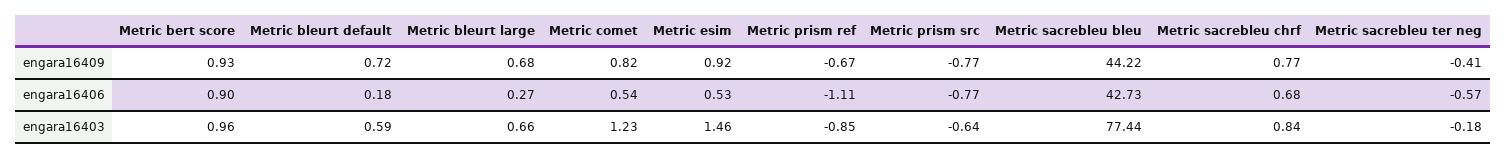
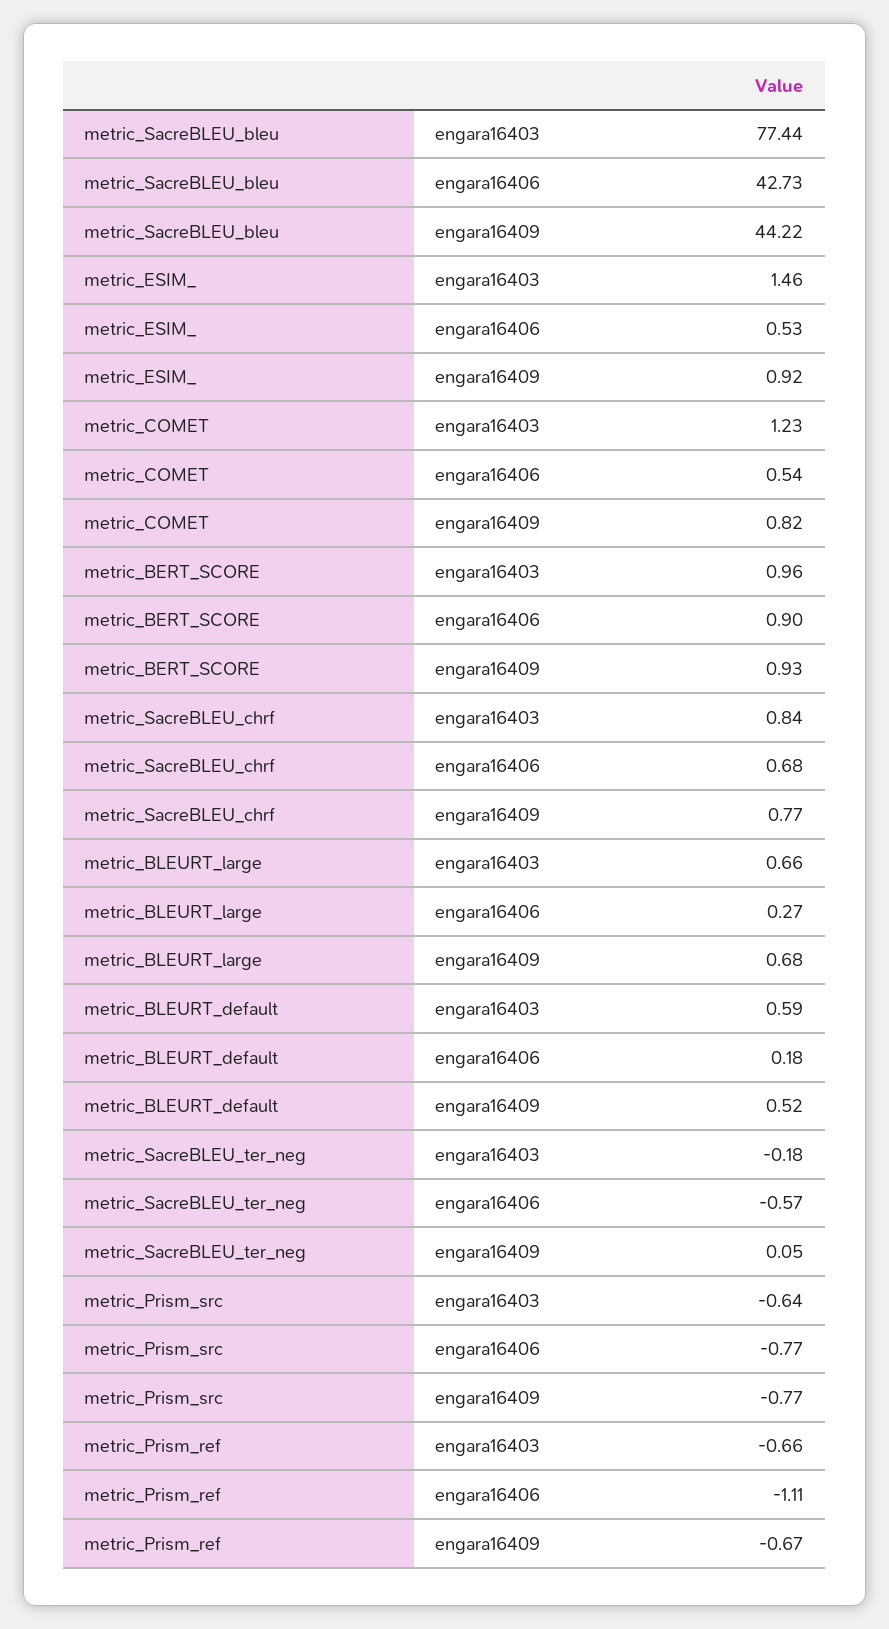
Metric bleurt default, engara16409: 0.72 -> 0.52
Metric sacrebleu ter neg, engara16409: -0.41 -> 0.05
Metric prism ref, engara16403: -0.85 -> -0.66

